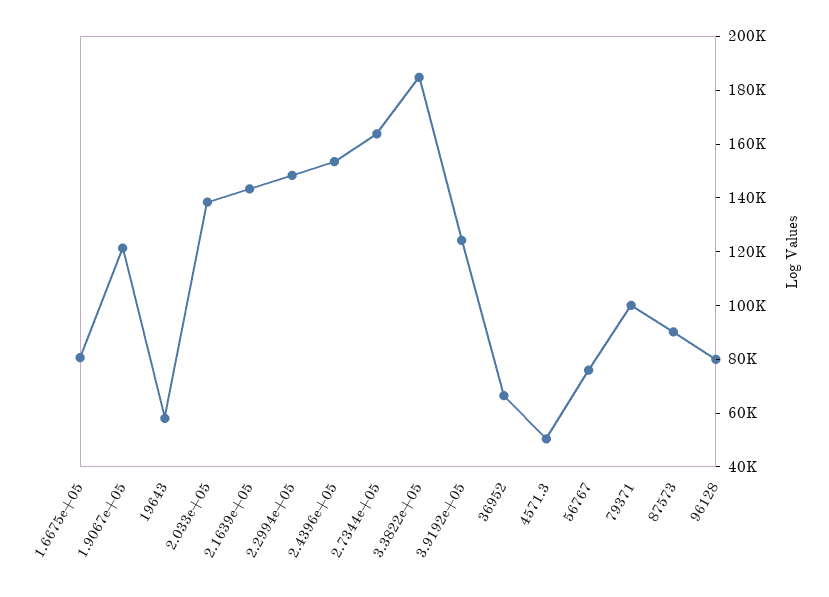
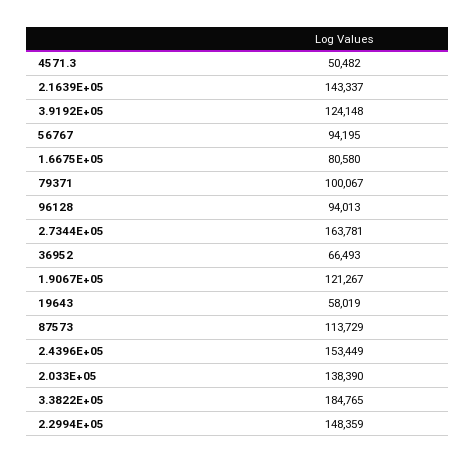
56767: 75000 -> 94195
87573: 90000 -> 113729
96128: 80000 -> 94013

